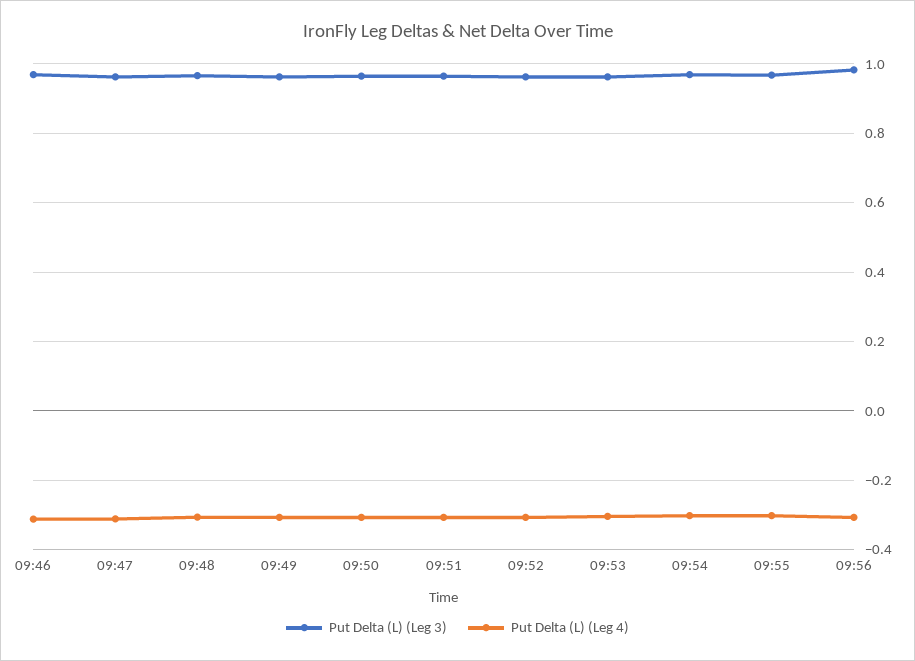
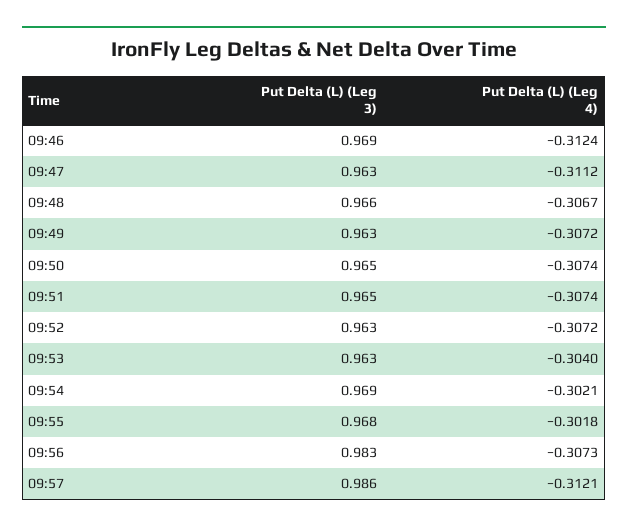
Put Delta (L) (Leg 3), 09:57: none -> 0.986
Put Delta (L) (Leg 4), 09:57: none -> -0.3121

